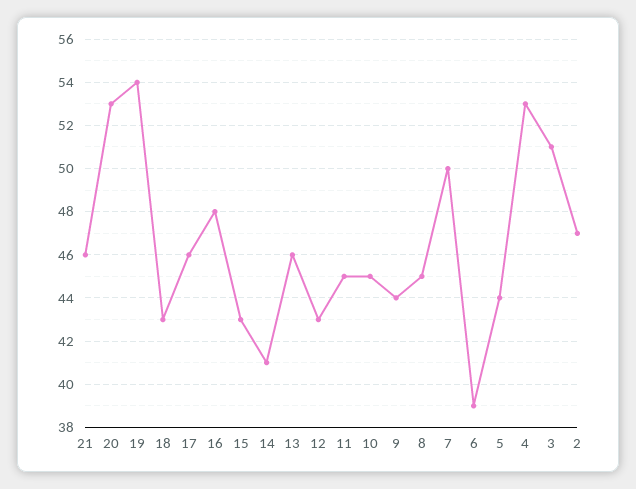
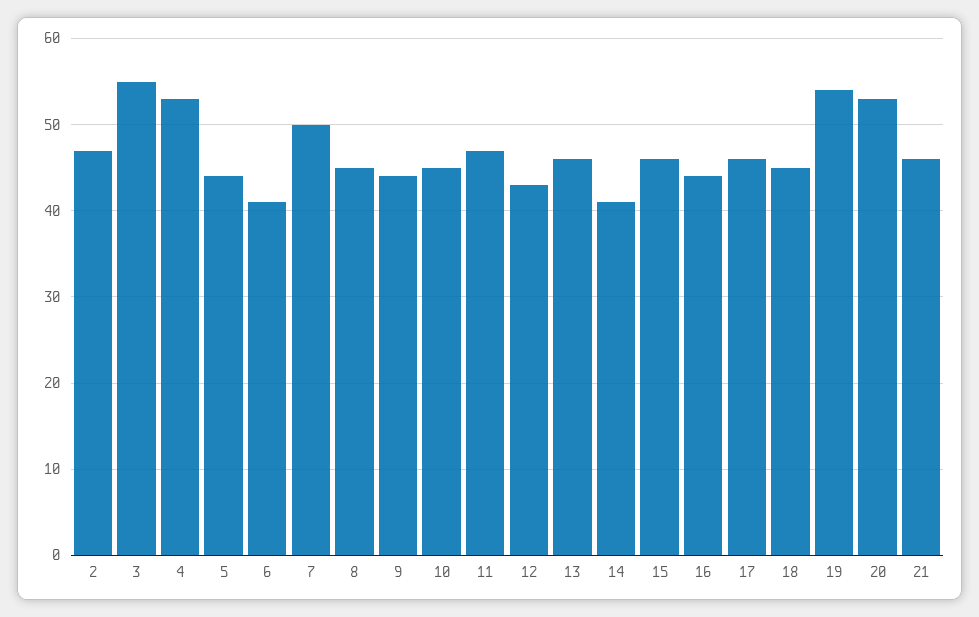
18: 43 -> 45
16: 48 -> 44
15: 43 -> 46
11: 45 -> 47
6: 39 -> 41
3: 51 -> 55

